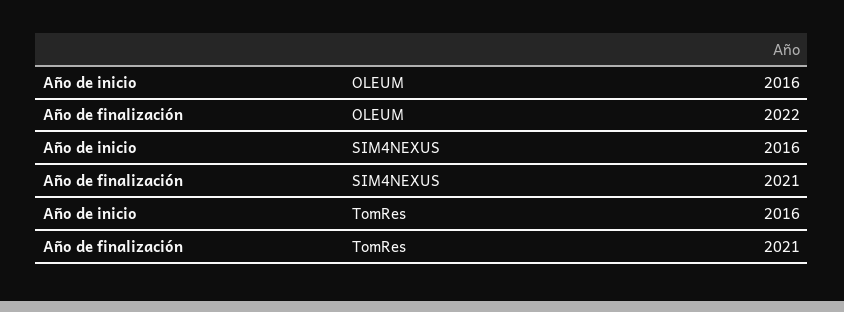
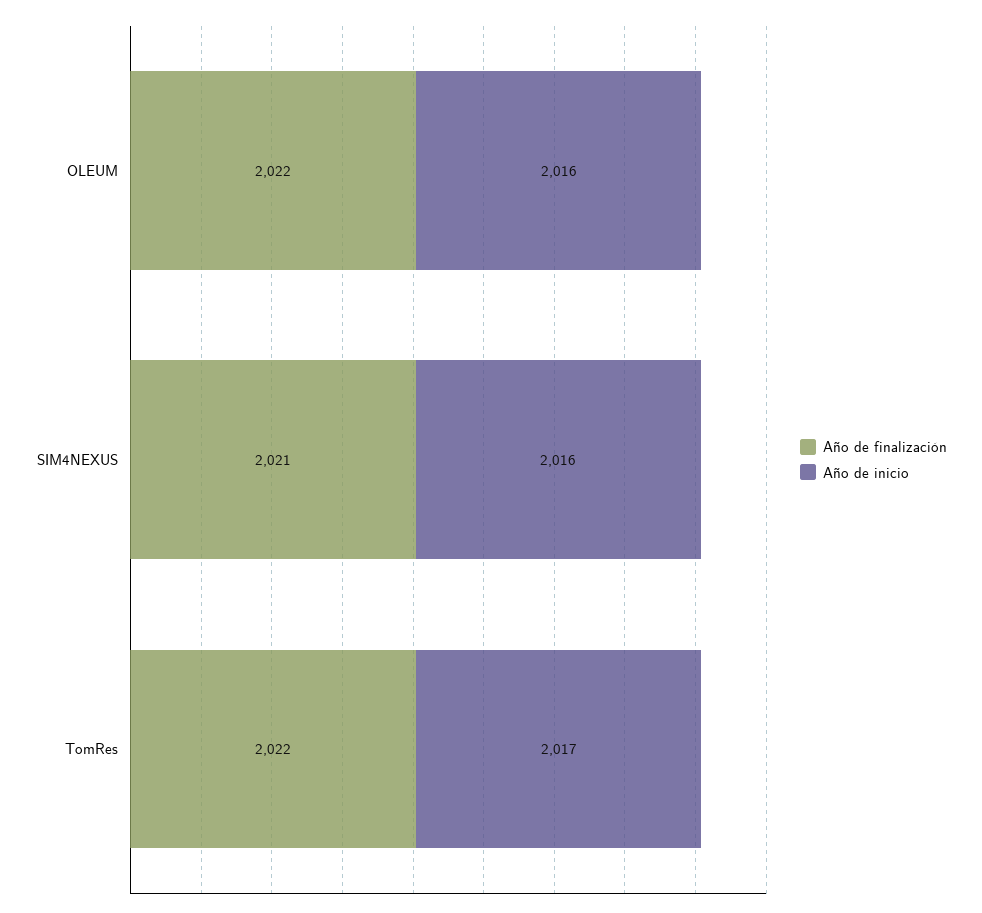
Año de inicio, TomRes: 2016 -> 2017
Año de finalización, TomRes: 2021 -> 2022

